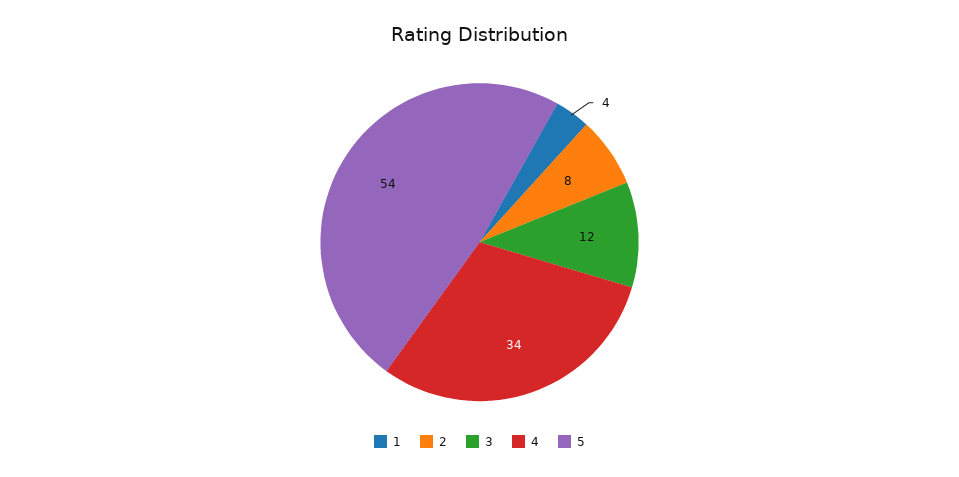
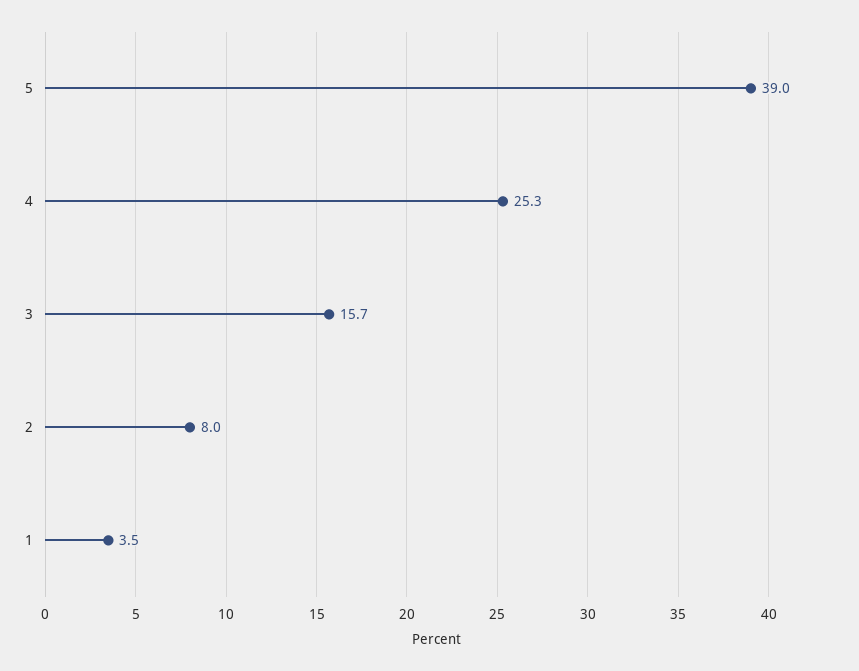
3: 12 -> 15.7
4: 34 -> 25.3
5: 54 -> 39

